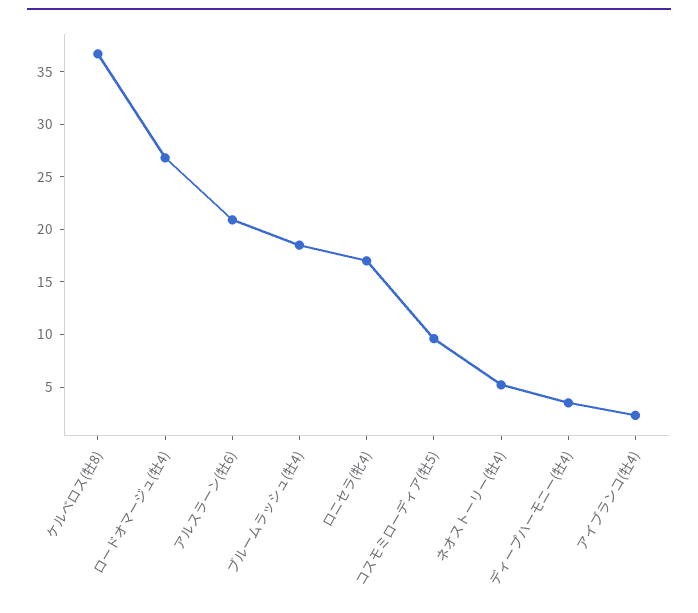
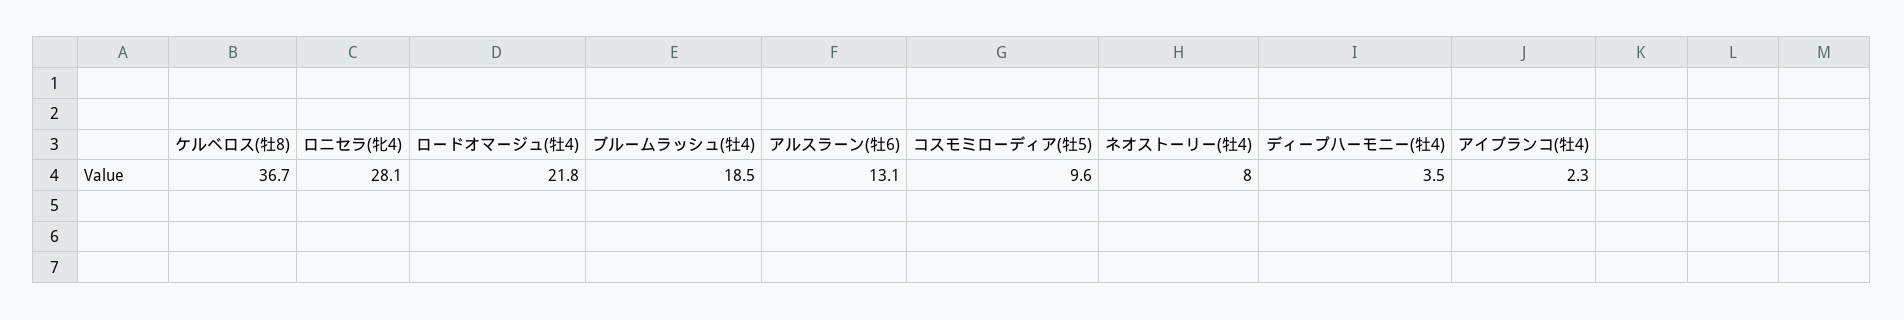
ロードオマージュ(牡4): 27 -> 21.8
アルスラーン(牡6): 21 -> 13.1
ロニセラ(牝4): 17 -> 28.1
ネオストーリー(牡4): 5 -> 8

